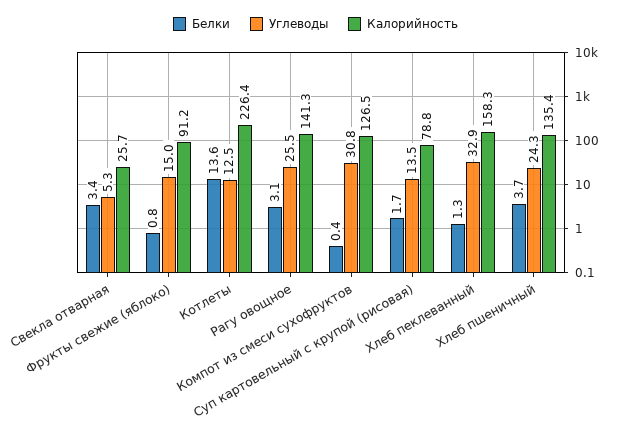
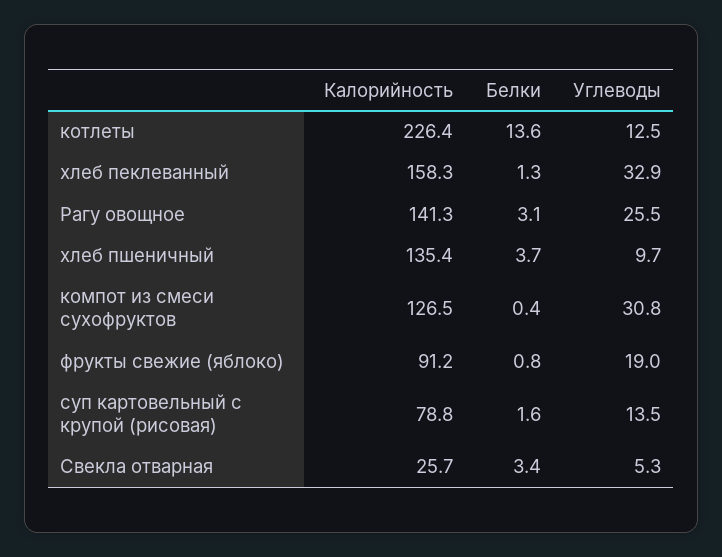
Углеводы, Фрукты свежие (яблоко): 15 -> 19
Белки, Суп картовельный с крупой (рисовая): 1.7 -> 1.6
Углеводы, Хлеб пшеничный: 24.3 -> 9.7

